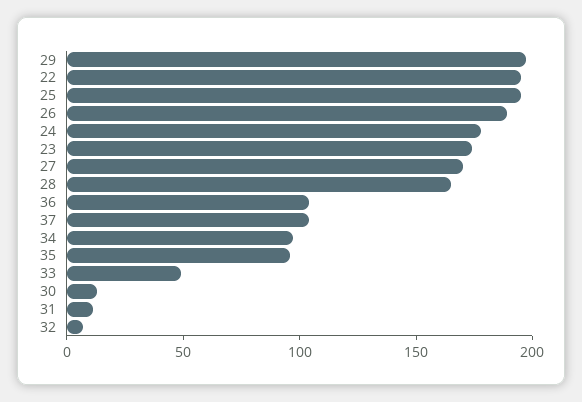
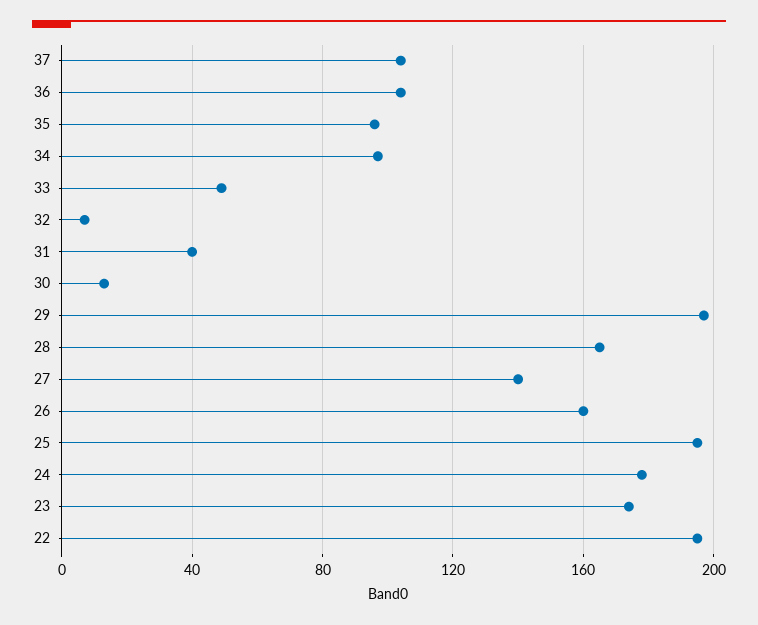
26: 190 -> 160
27: 170 -> 140
31: 10 -> 40

